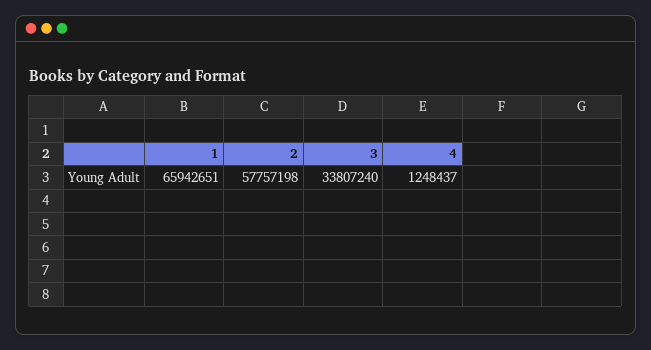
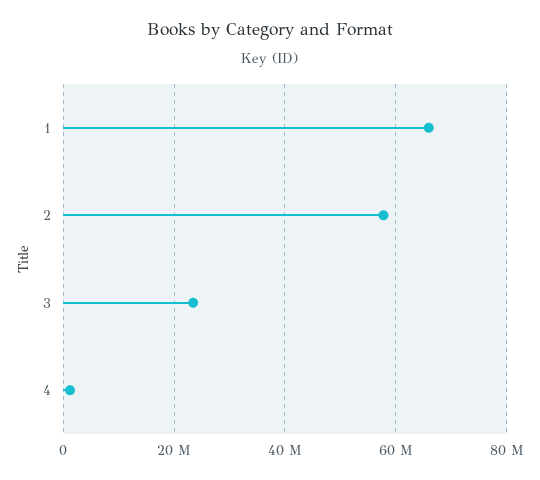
3: 33807240 -> 24000000

